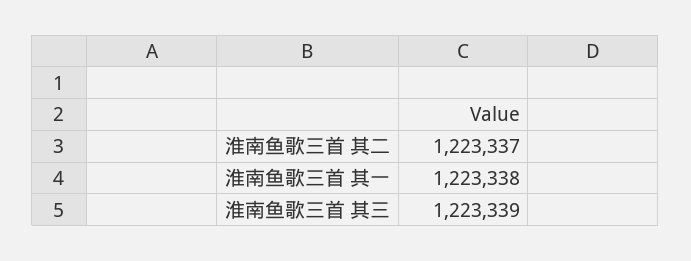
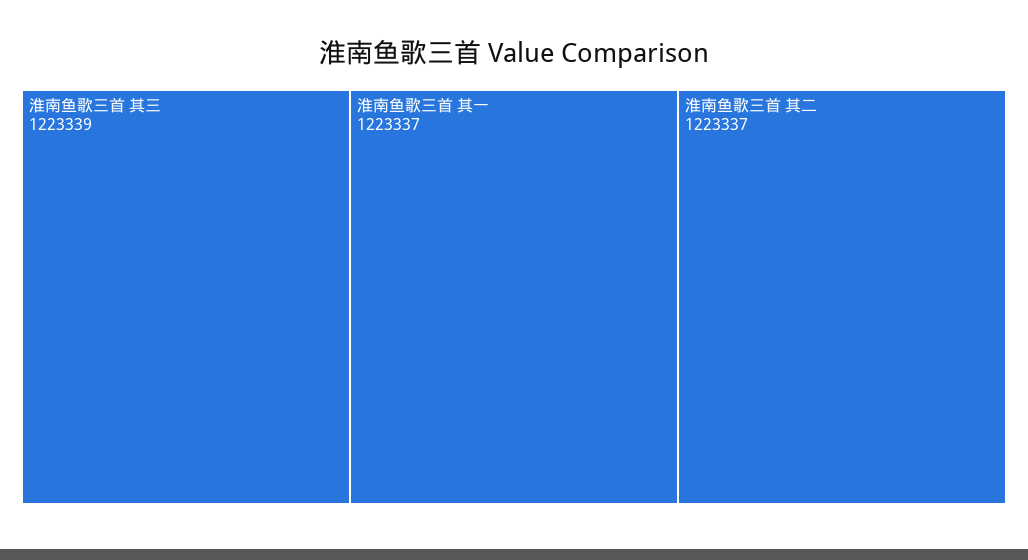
淮南鱼歌三首 其一: 1223338 -> 1223337

